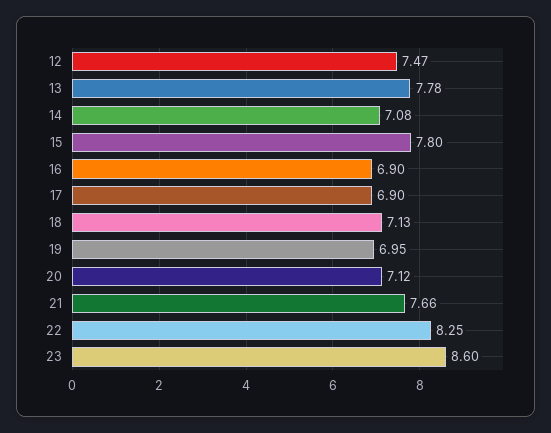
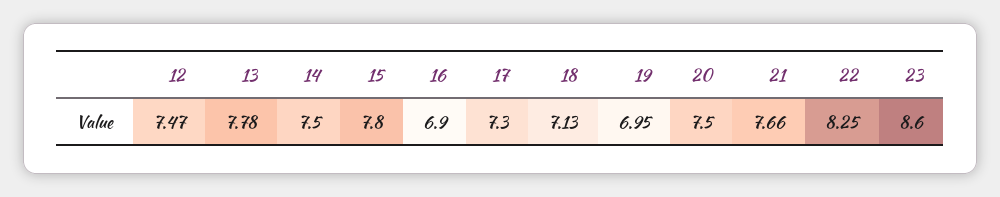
14: 7.08 -> 7.5
17: 6.9 -> 7.3
20: 7.12 -> 7.5

